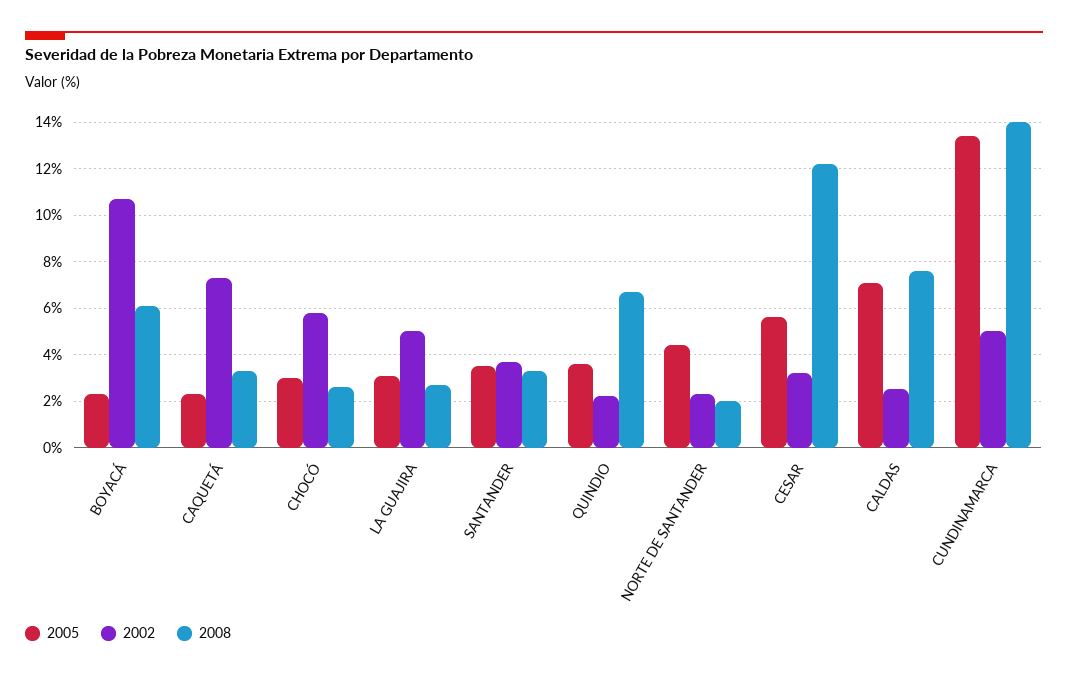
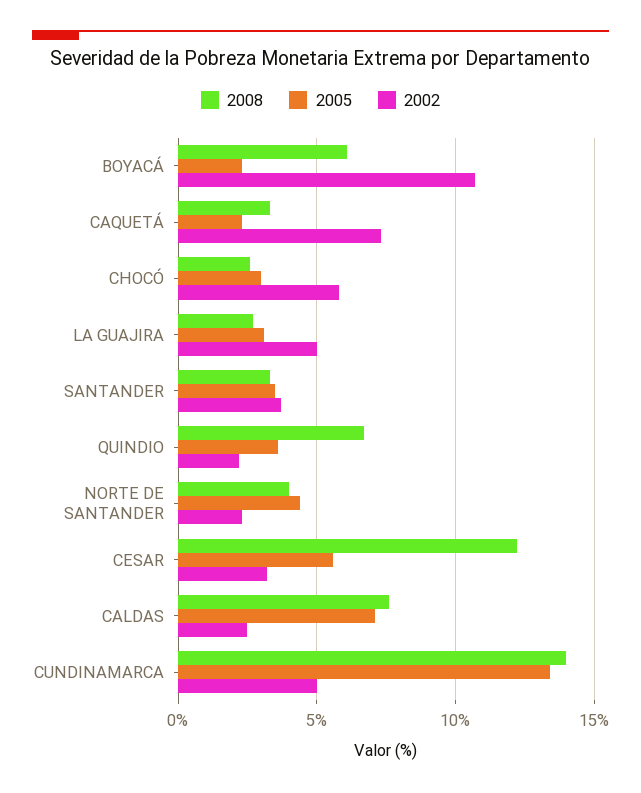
2008, NORTE DE SANTANDER: 2 -> 4

